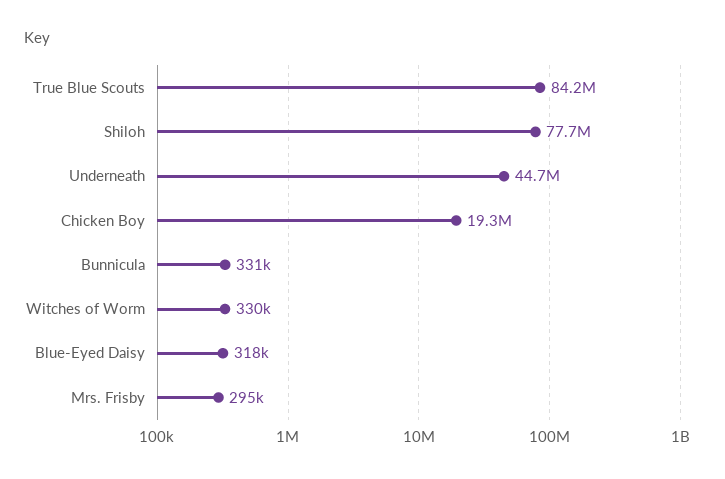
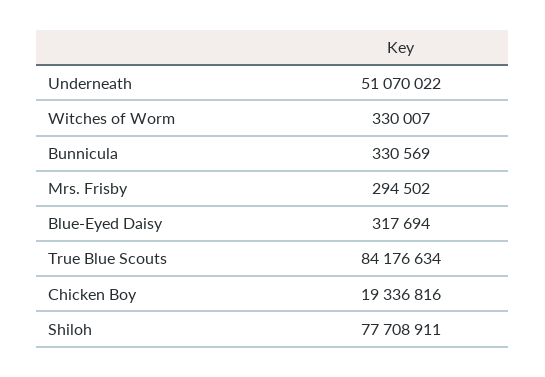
Underneath: 44700000 -> 51070022

